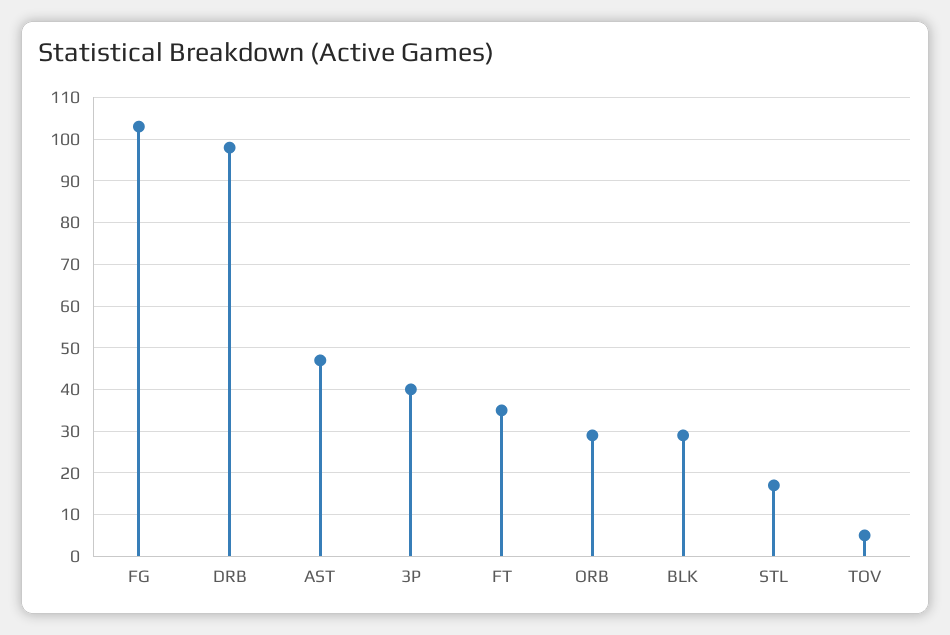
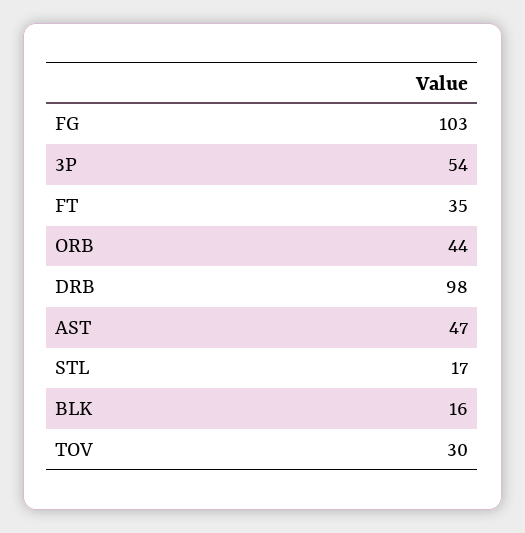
3P: 40 -> 54
ORB: 30 -> 44
BLK: 30 -> 16
TOV: 5 -> 30

